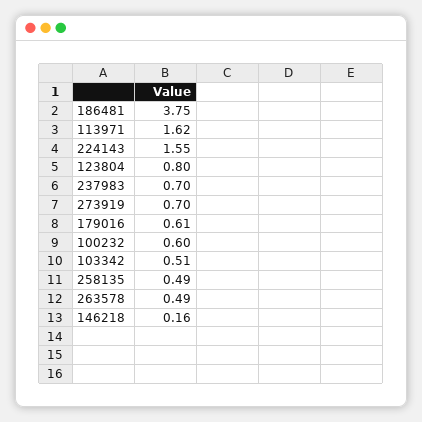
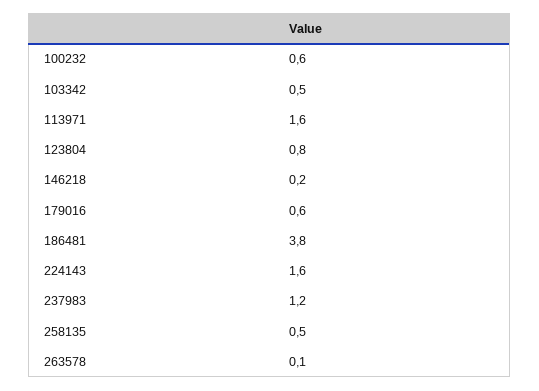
237983: 0.7 -> 1.2
273919: 0.7 -> none
263578: 0.49 -> 0.1

